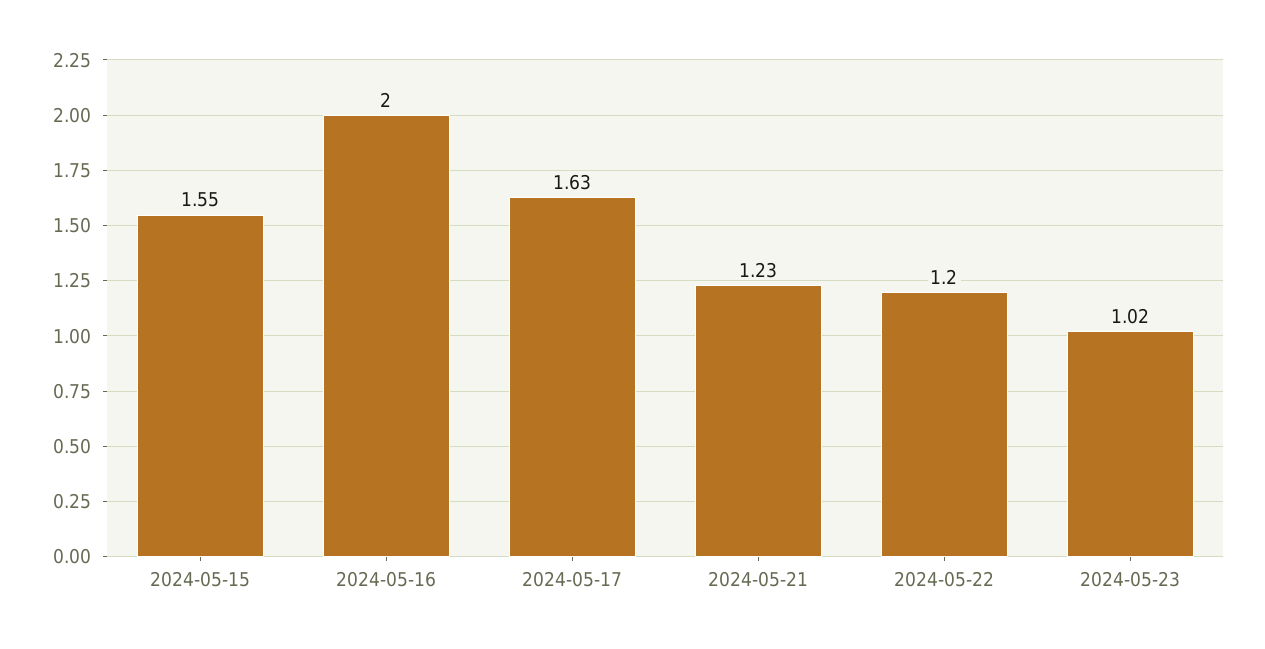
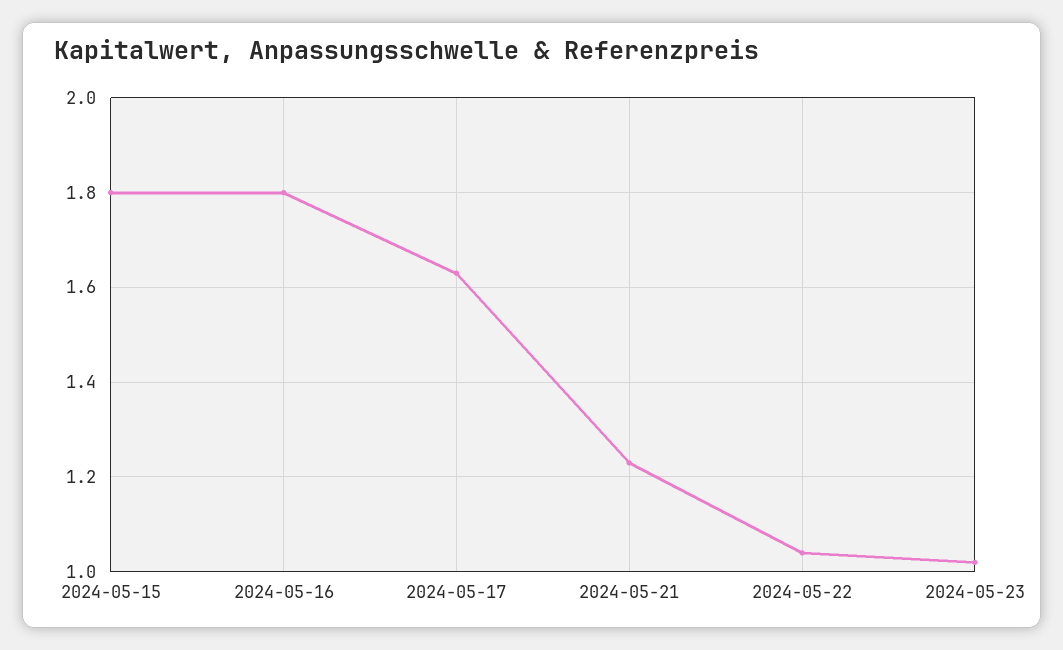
2024-05-15: 1.55 -> 1.8
2024-05-16: 2 -> 1.8
2024-05-22: 1.2 -> 1.05

